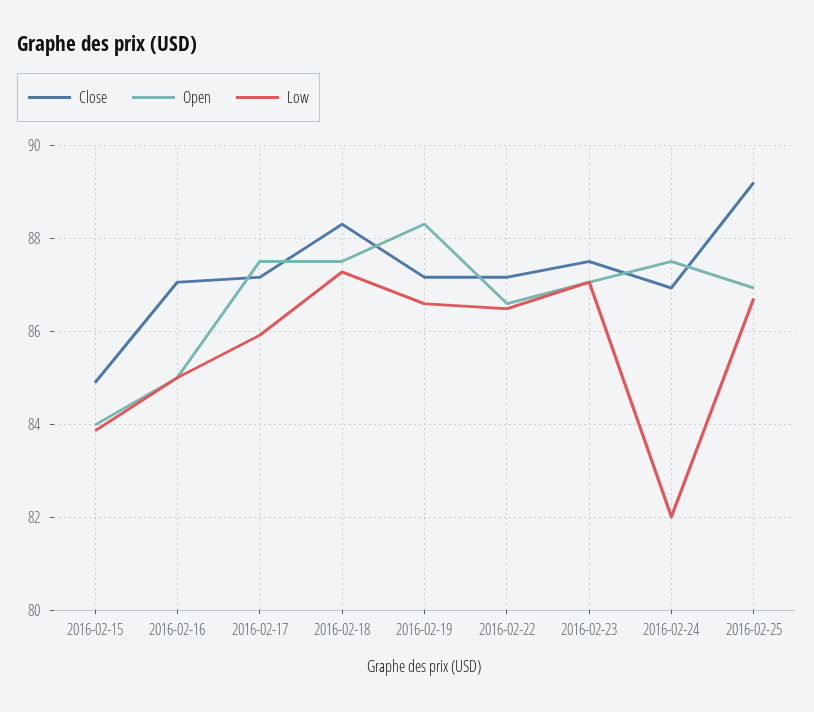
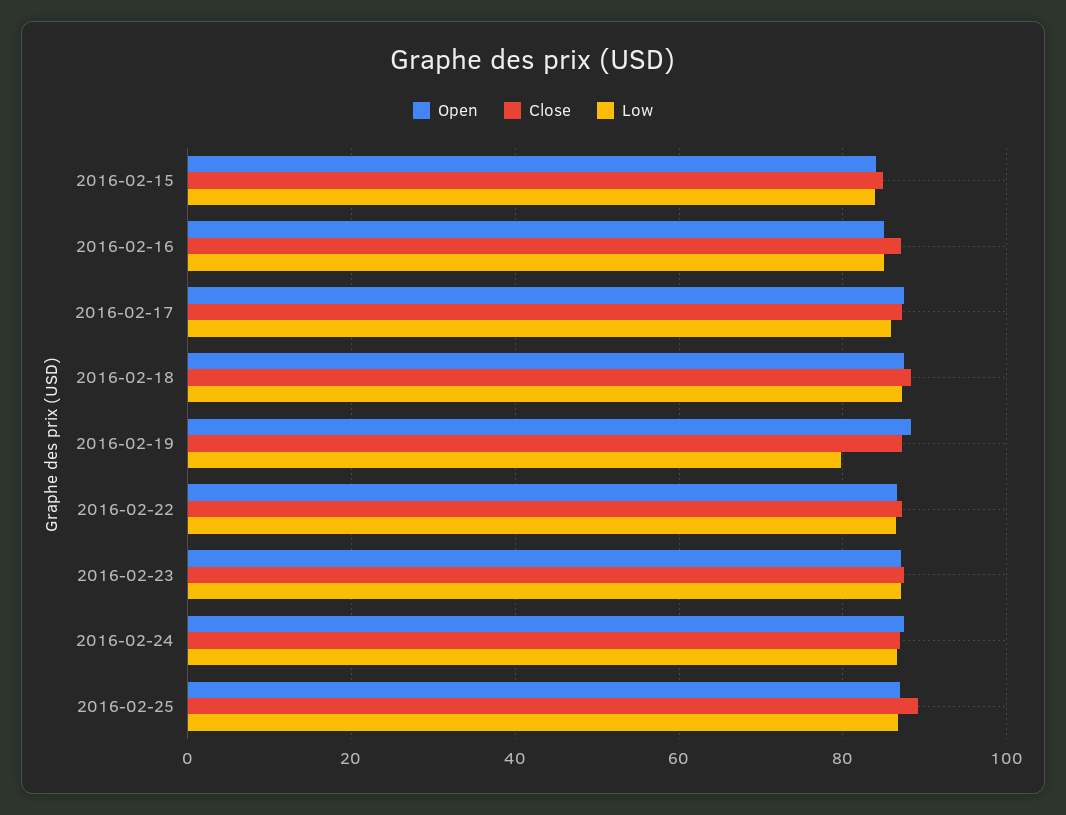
Low, 2016-02-19: 86.6 -> 80
Low, 2016-02-24: 82 -> 86

